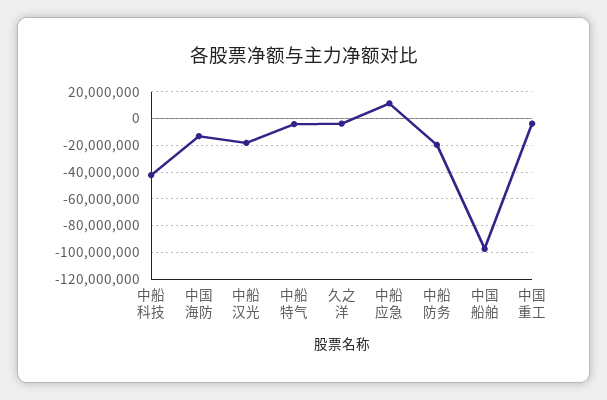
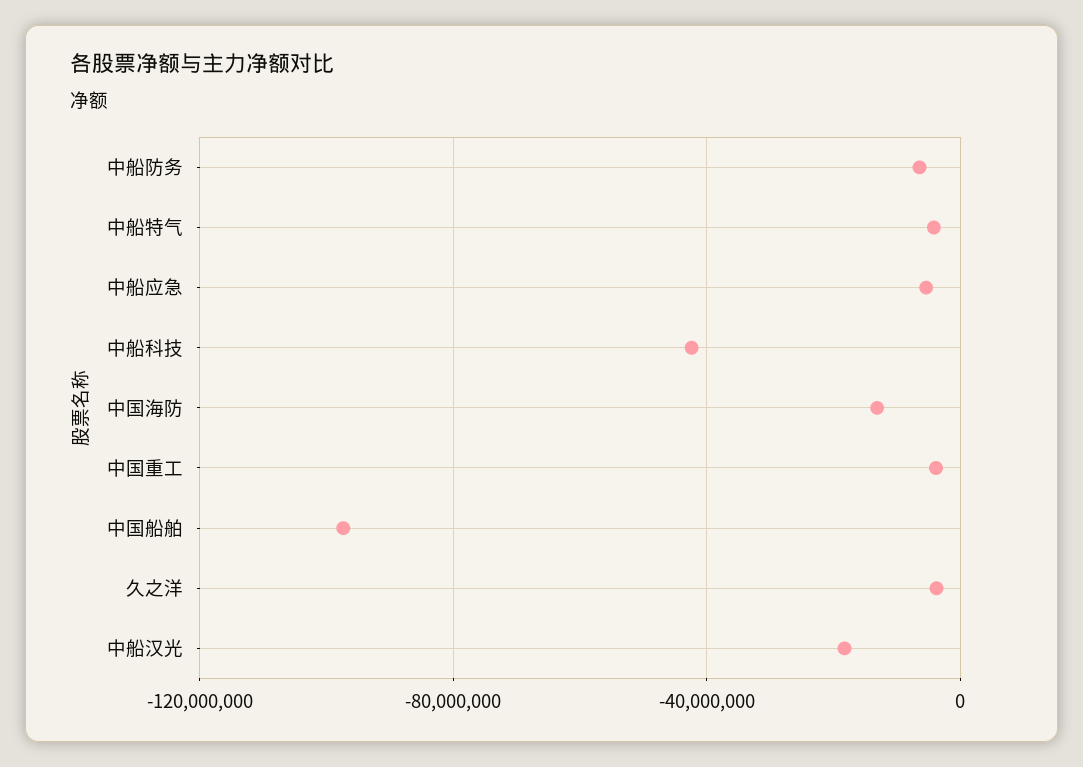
中船应急: 10000000 -> -5000000
中船防务: -20000000 -> -5000000

